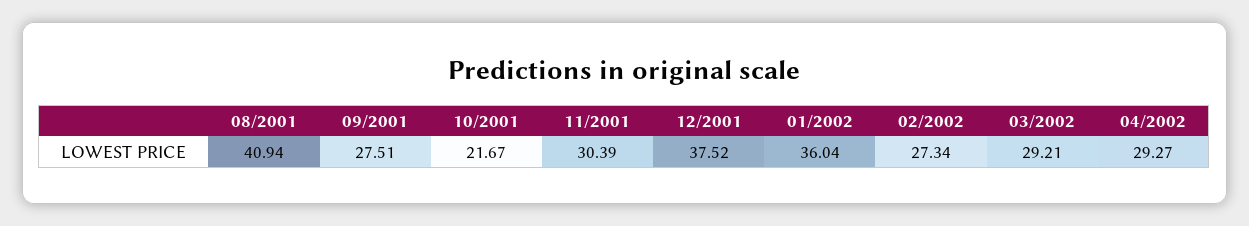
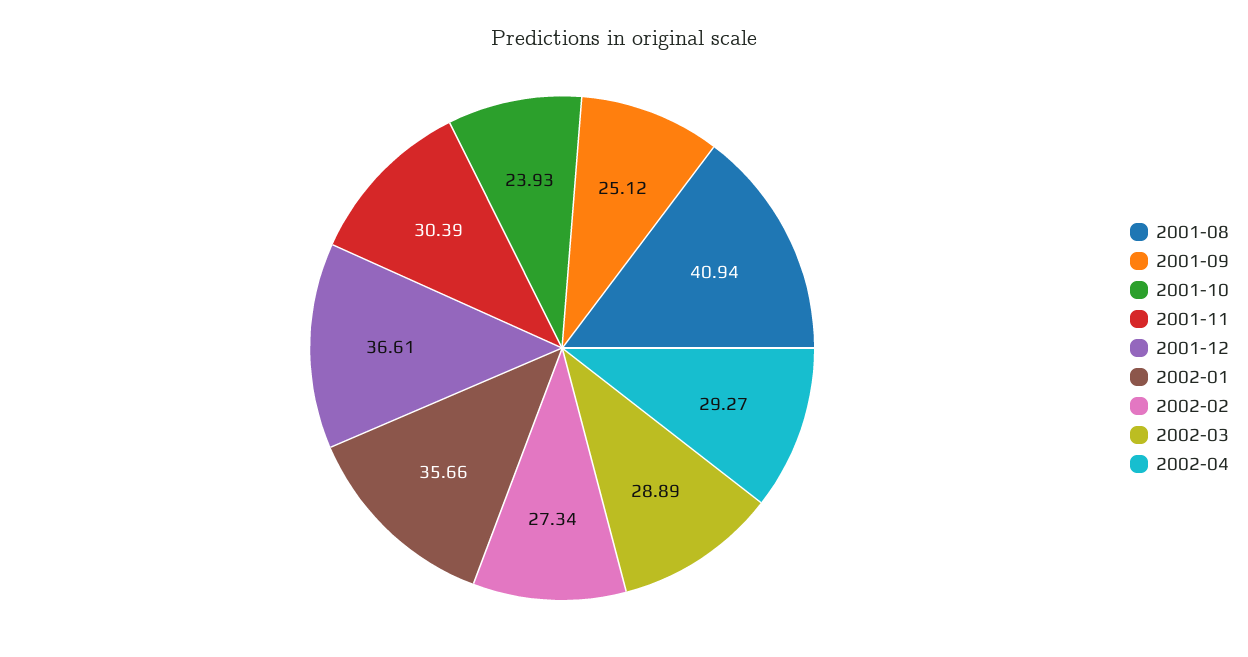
09/2001: 27.51 -> 25.12
10/2001: 21.67 -> 23.93
12/2001: 37.52 -> 36.61
01/2002: 36.04 -> 35.66
03/2002: 29.21 -> 28.89

